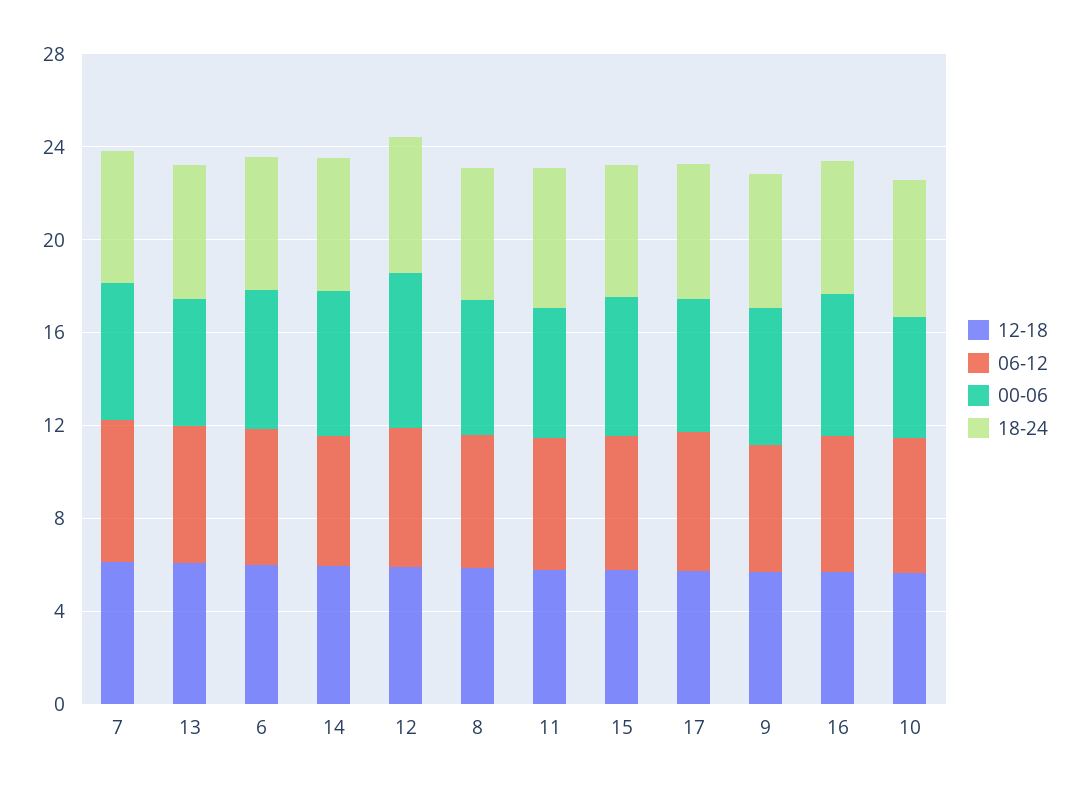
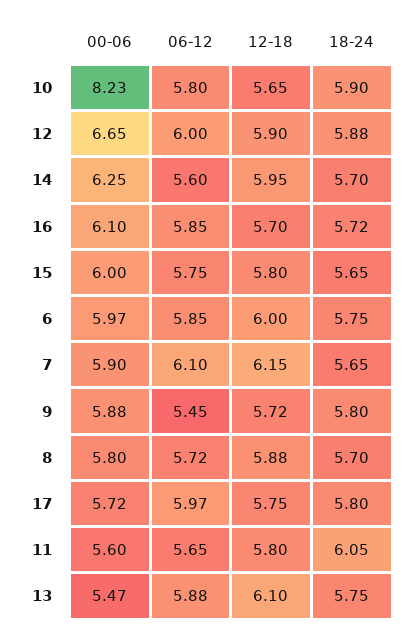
00-06, 10: 5 -> 8.23

